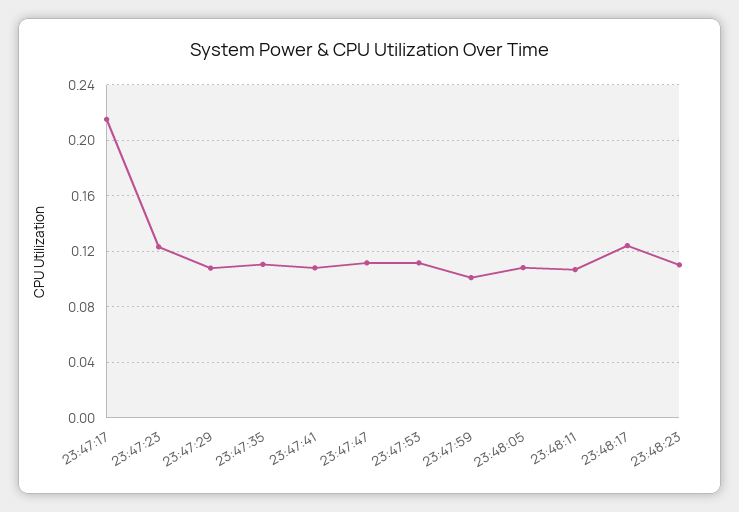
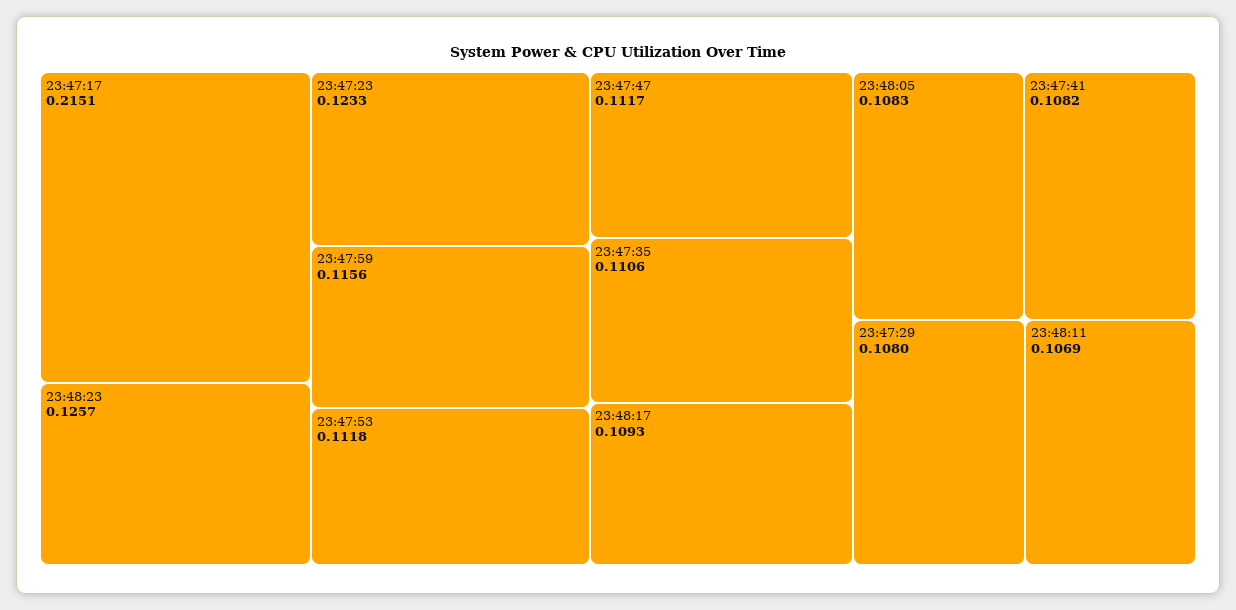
23:47:59: 0.1 -> 0.1156
23:48:17: 0.125 -> 0.1093
23:48:23: 0.11 -> 0.1257

